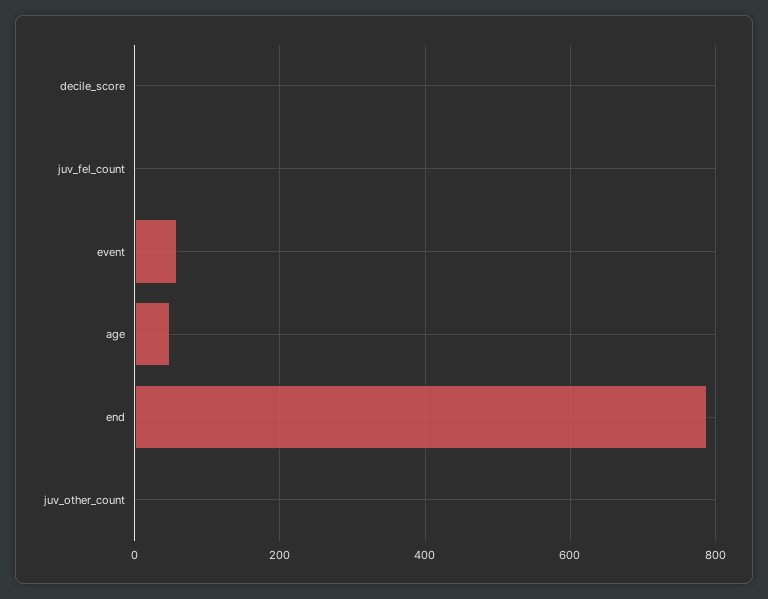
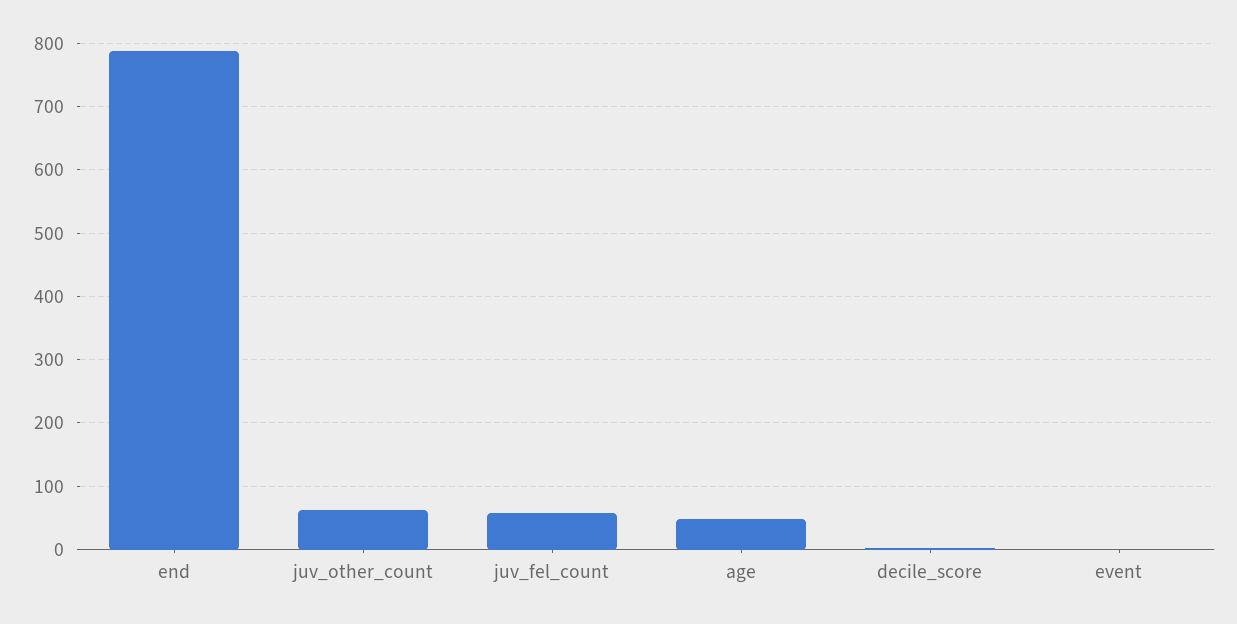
juv_fel_count: 0 -> 60
event: 60 -> 0
juv_other_count: 0 -> 60

